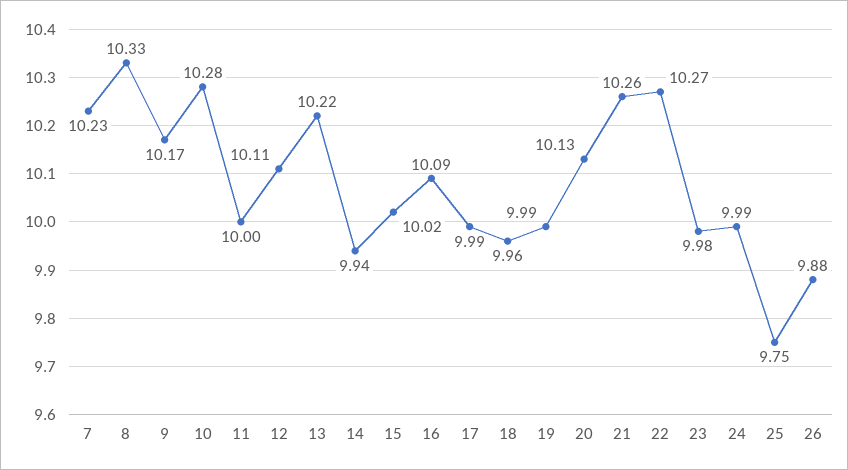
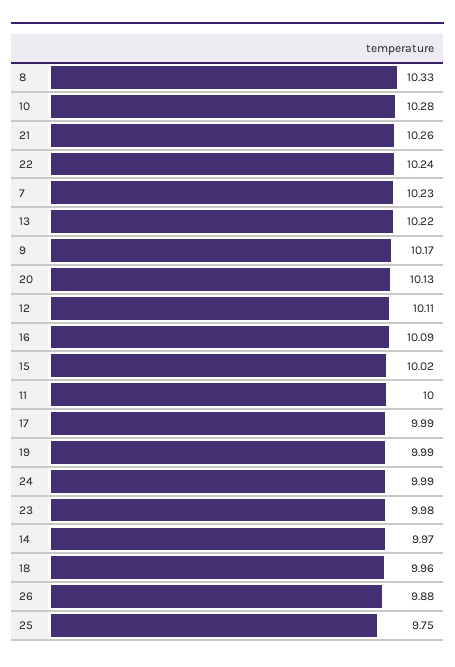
14: 9.94 -> 9.97
22: 10.27 -> 10.24

